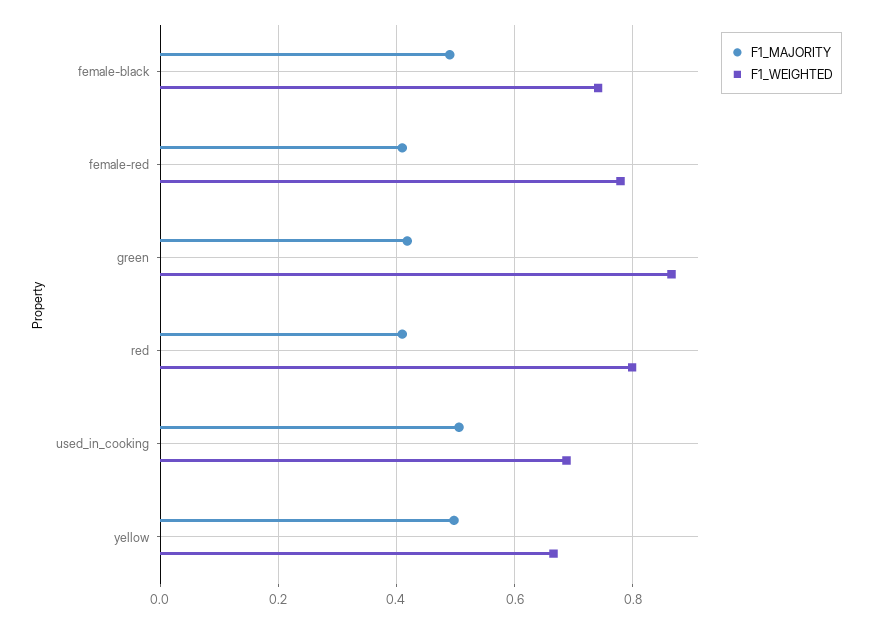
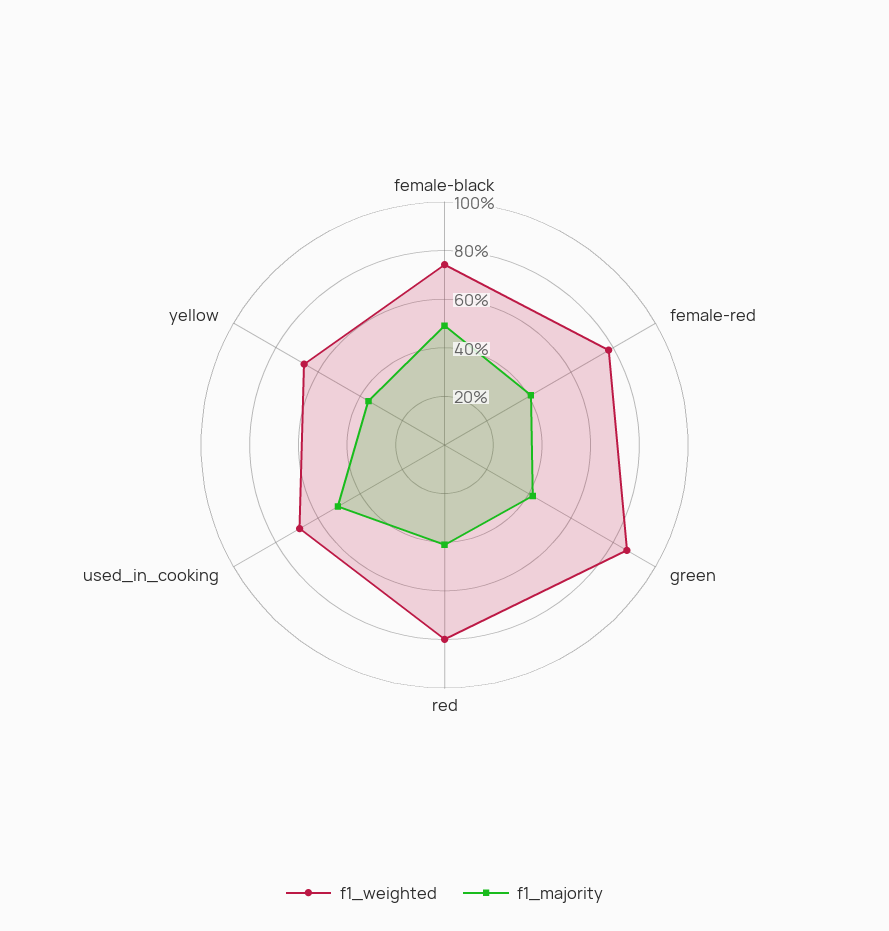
F1_MAJORITY, yellow: 0.5 -> 0.35

